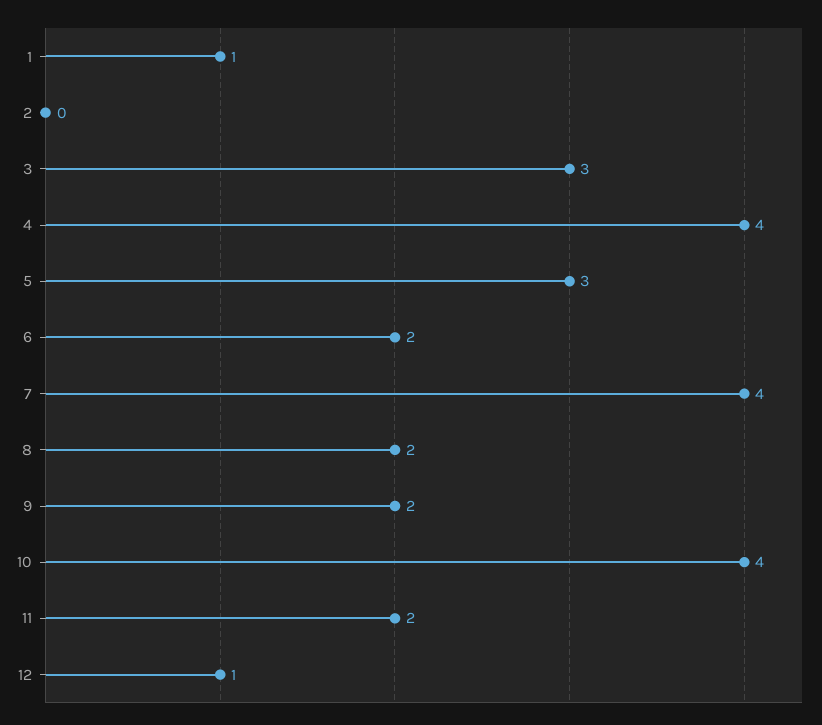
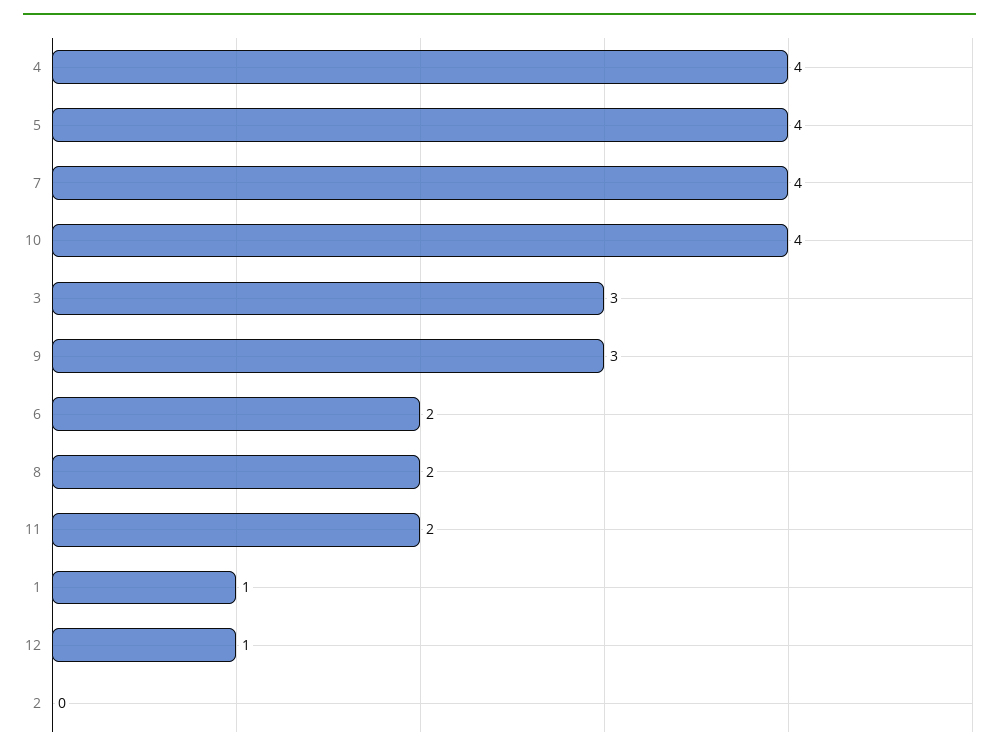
5: 3 -> 4
9: 2 -> 3

